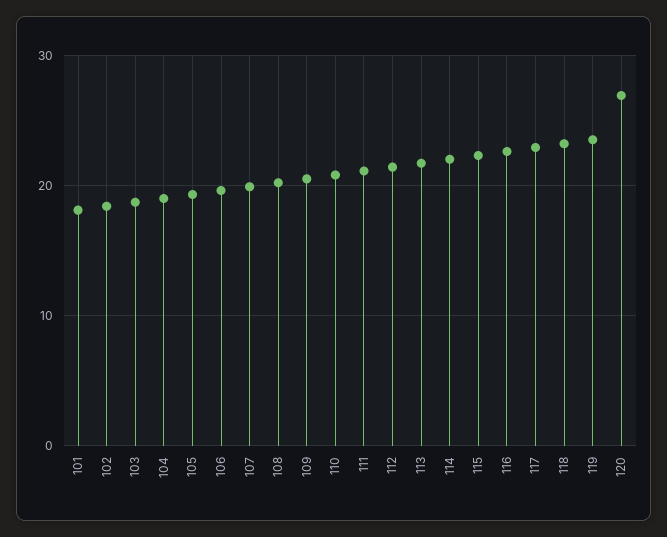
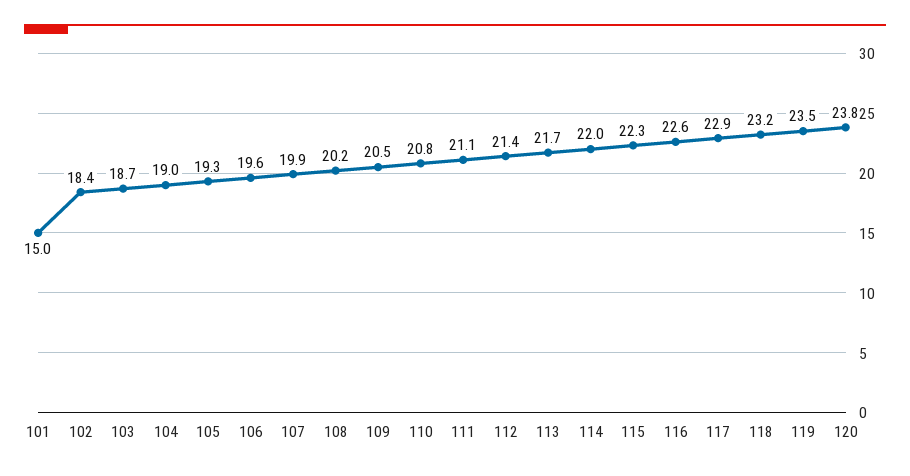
101: 18 -> 15
120: 27 -> 23.8

